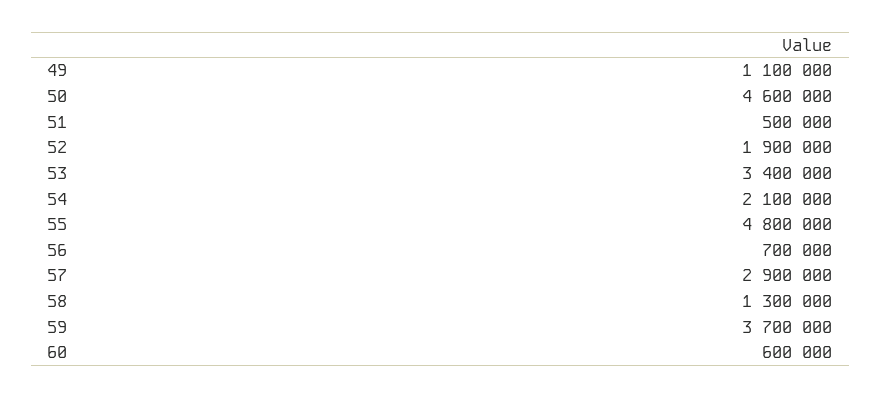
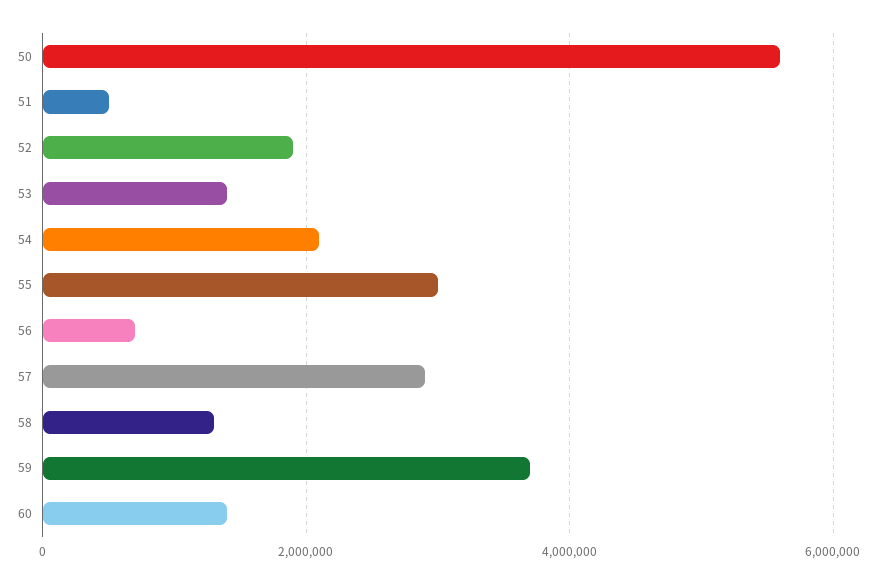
49: 1100000 -> none
50: 4600000 -> 5600000
53: 3400000 -> 1400000
55: 4800000 -> 3000000
60: 600000 -> 1400000

